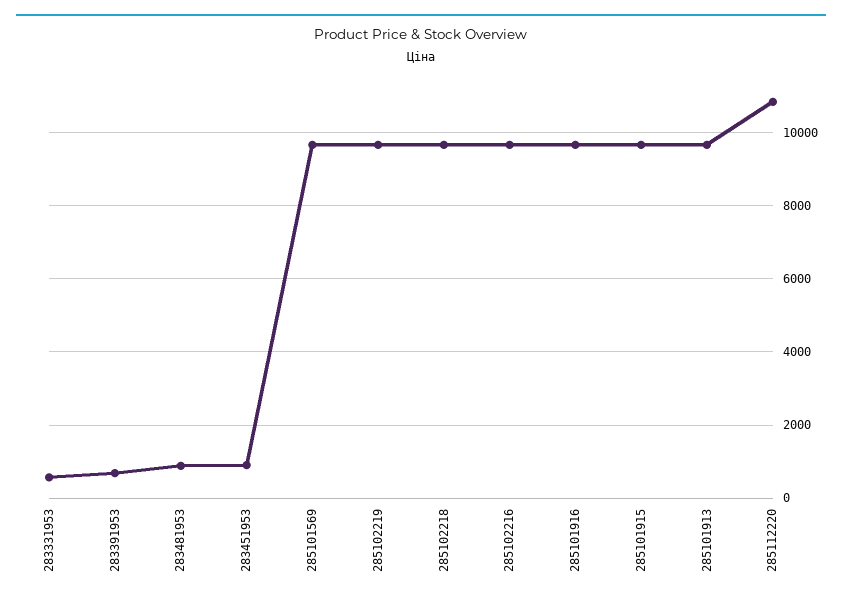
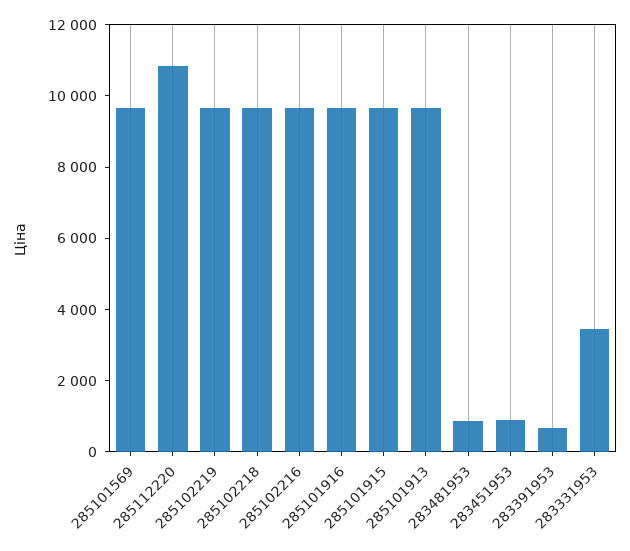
283331953: 600 -> 3500

